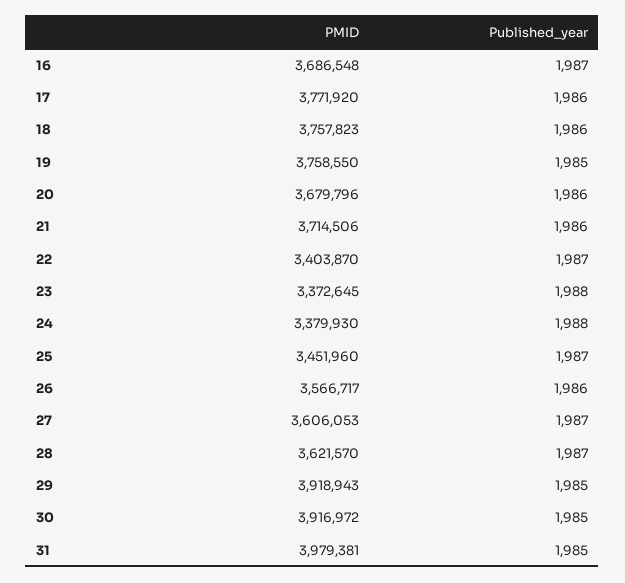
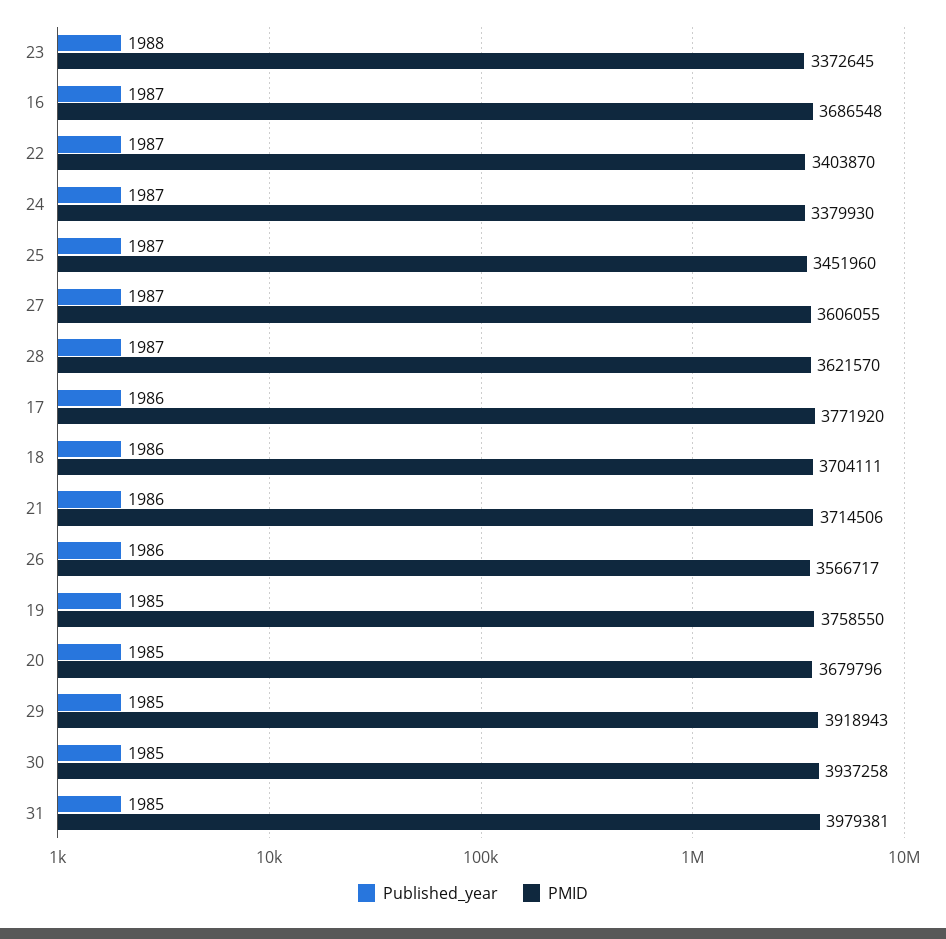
PMID, 18: 3757823 -> 3704111
Published_year, 20: 1986 -> 1985
Published_year, 24: 1988 -> 1987
PMID, 27: 3606053 -> 3606055
PMID, 30: 3916972 -> 3937258

